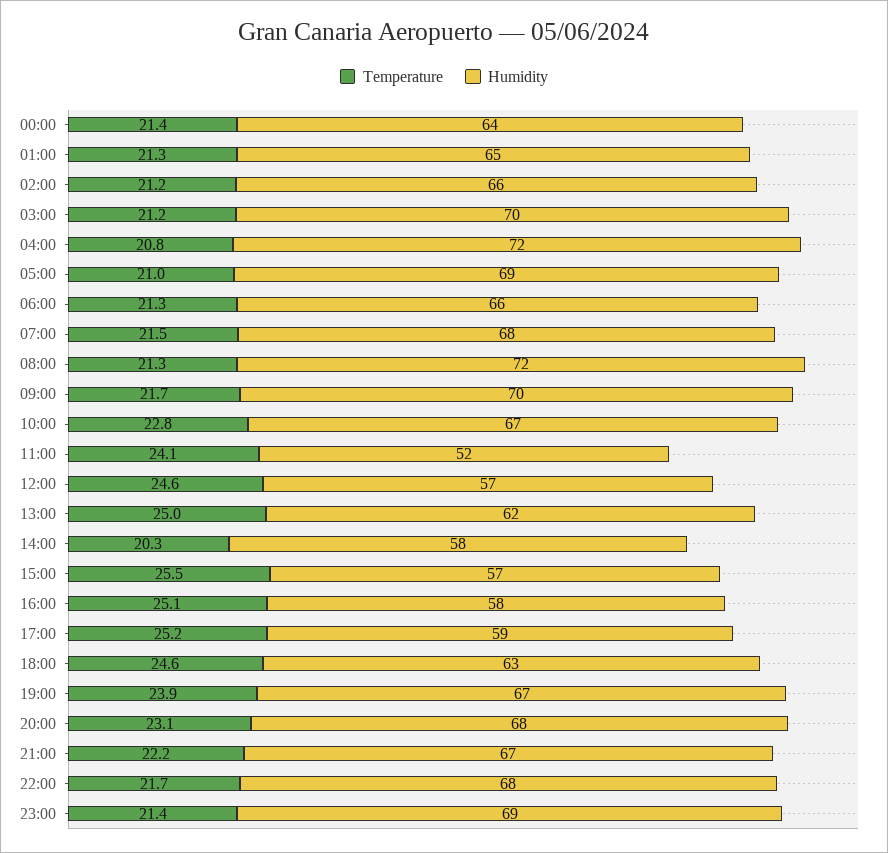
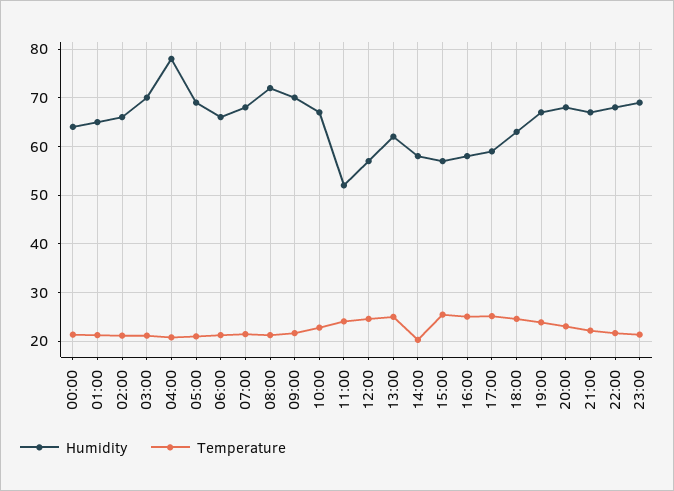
Humidity, 04:00: 72 -> 78

